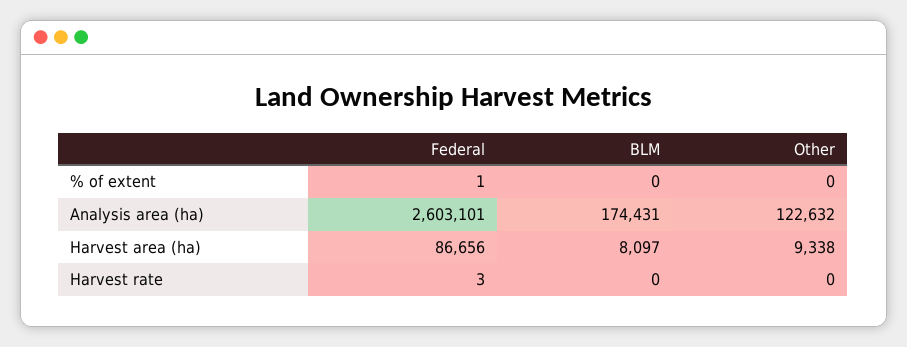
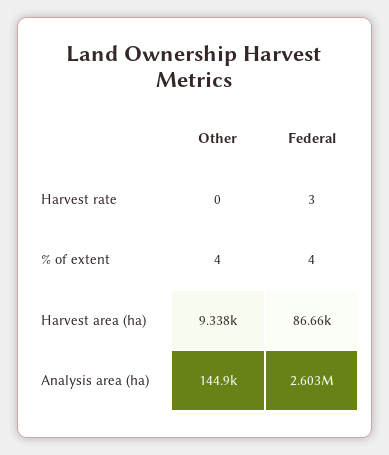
Federal, % of extent: 1 -> 4
BLM, % of extent: 0 -> none
Other, % of extent: 0 -> 4
BLM, Analysis area (ha): 174431 -> none
Other, Analysis area (ha): 122632 -> 144900
BLM, Harvest area (ha): 8097 -> none
BLM, Harvest rate: 0 -> none

